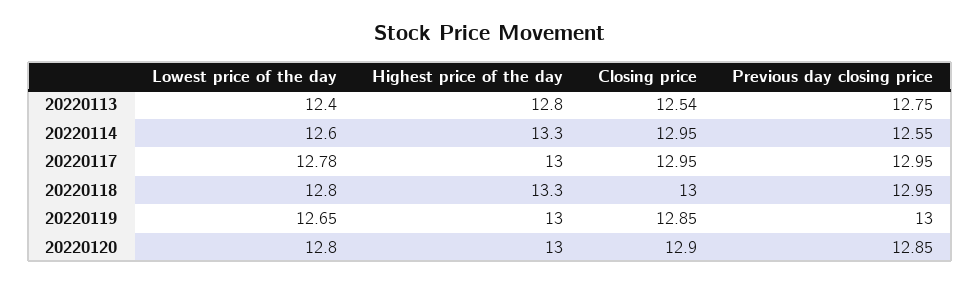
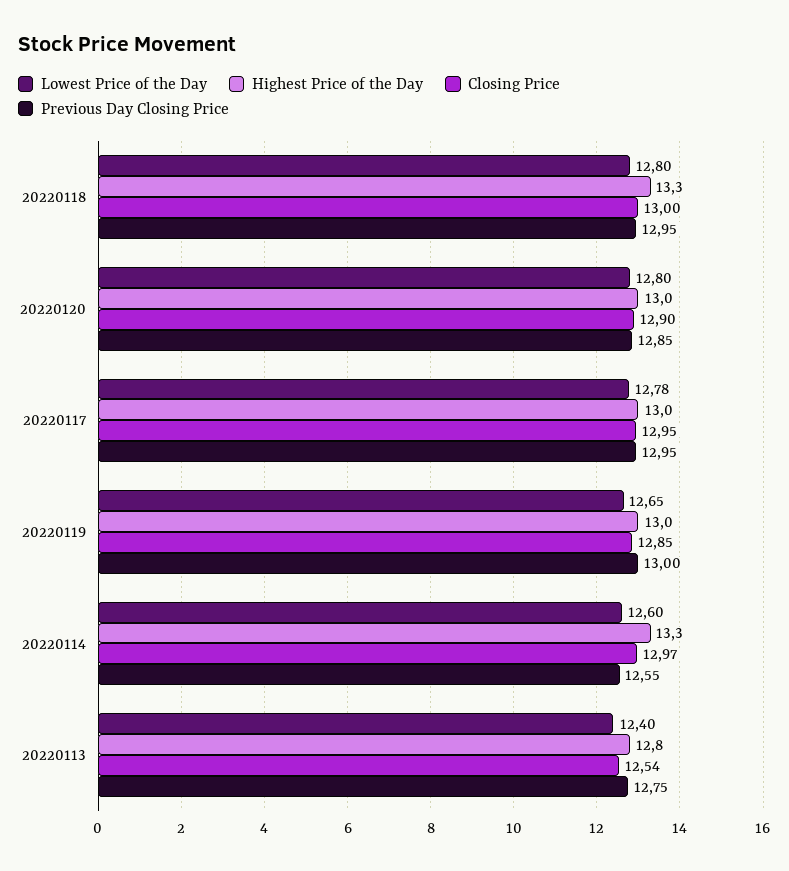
Closing price, 20220114: 12.95 -> 12.97

